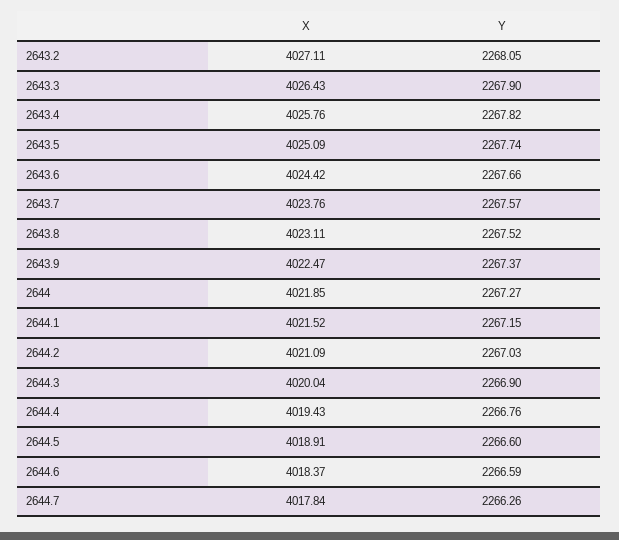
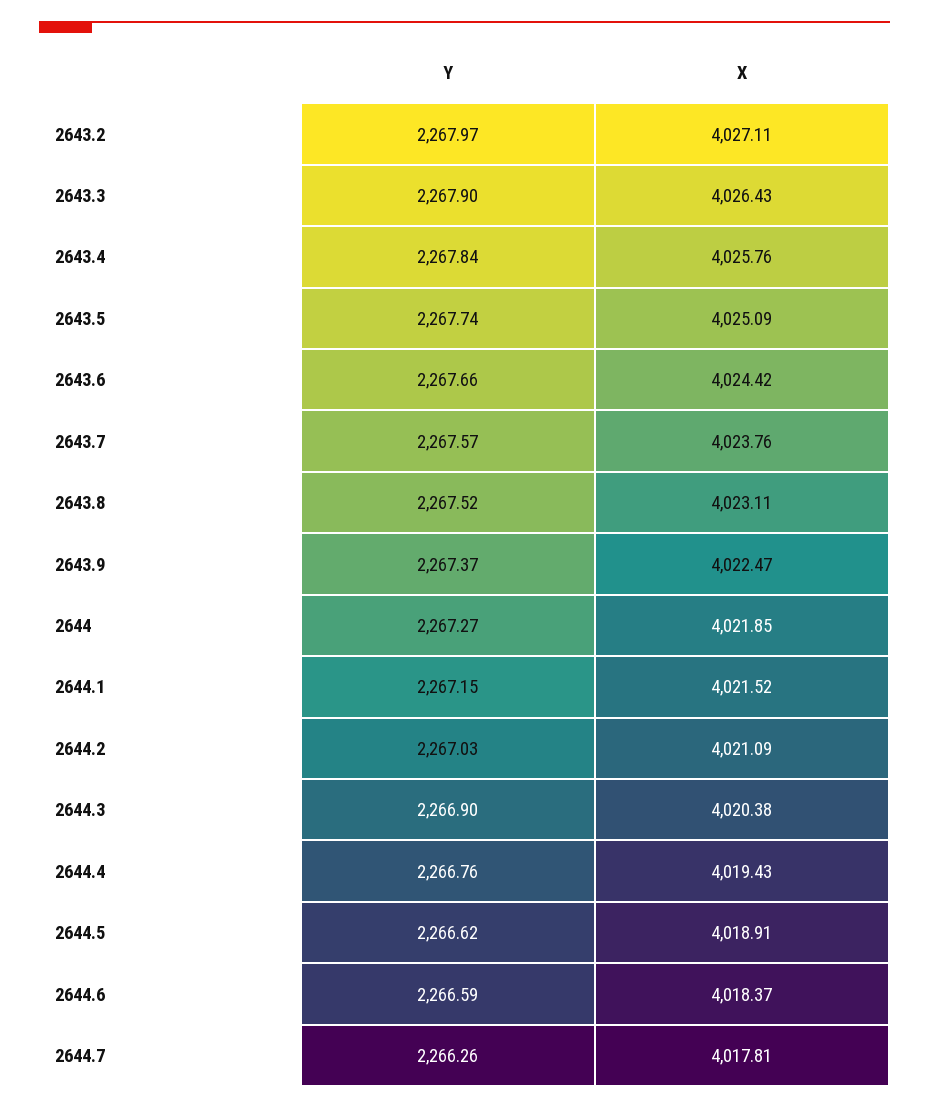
Y, 2643.2: 2268.05 -> 2267.97
Y, 2643.4: 2267.82 -> 2267.84
X, 2644.3: 4020.04 -> 4020.38
Y, 2644.5: 2266.6 -> 2266.62
X, 2644.7: 4017.84 -> 4017.81

